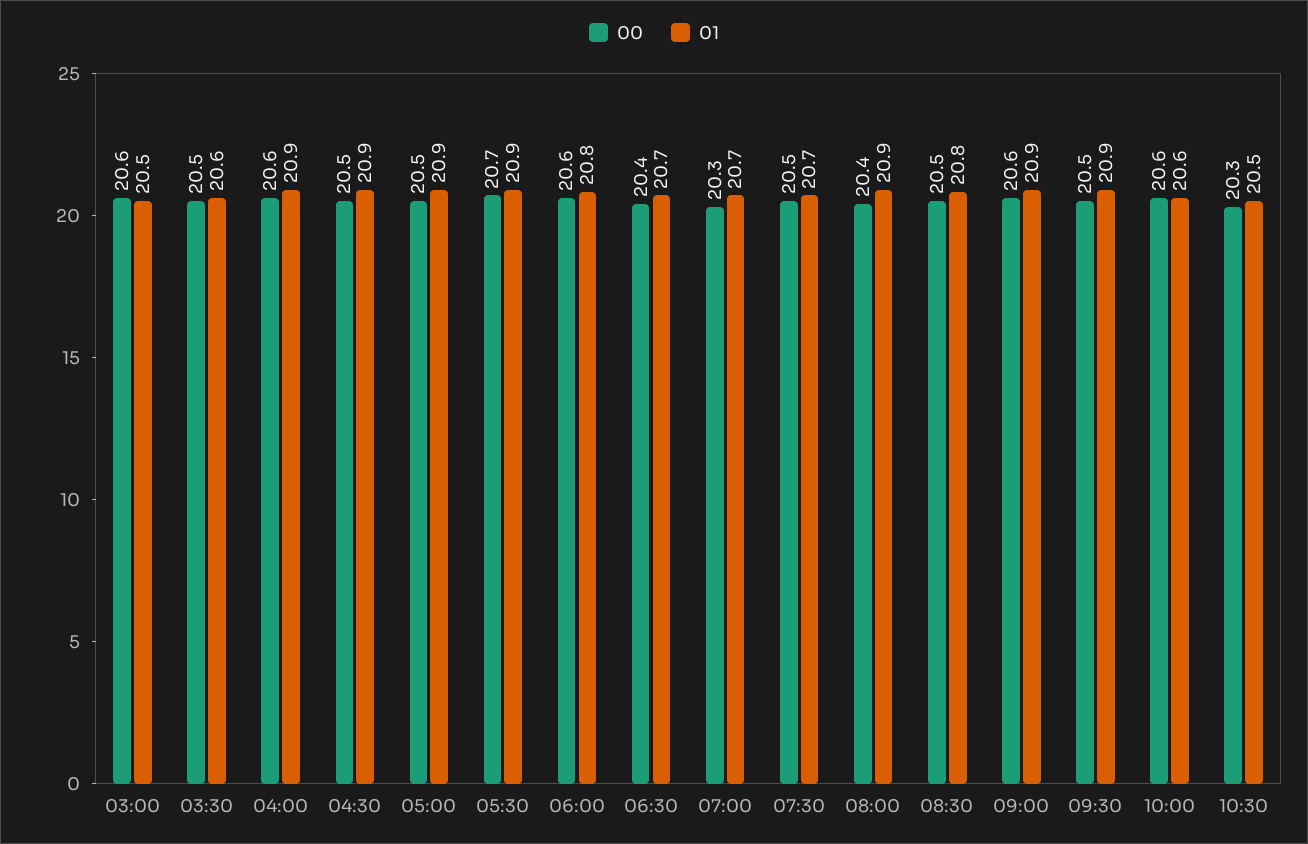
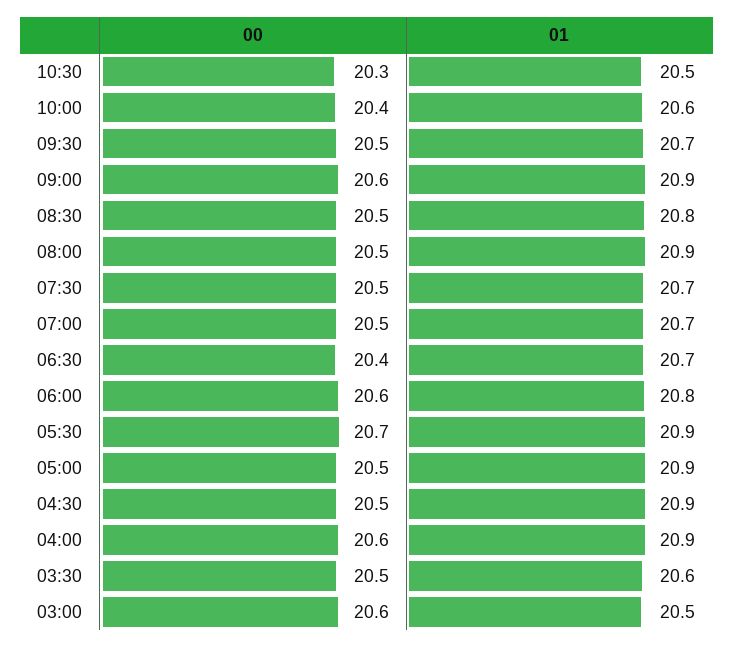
00, 07:00: 20.3 -> 20.5
00, 08:00: 20.4 -> 20.5
01, 09:30: 20.9 -> 20.7
00, 10:00: 20.6 -> 20.4

